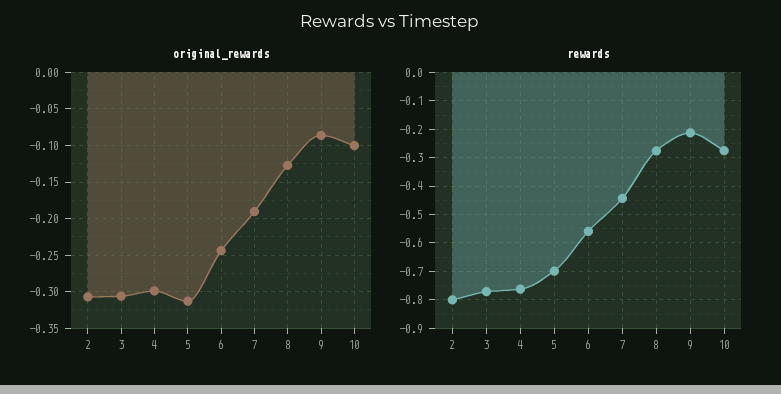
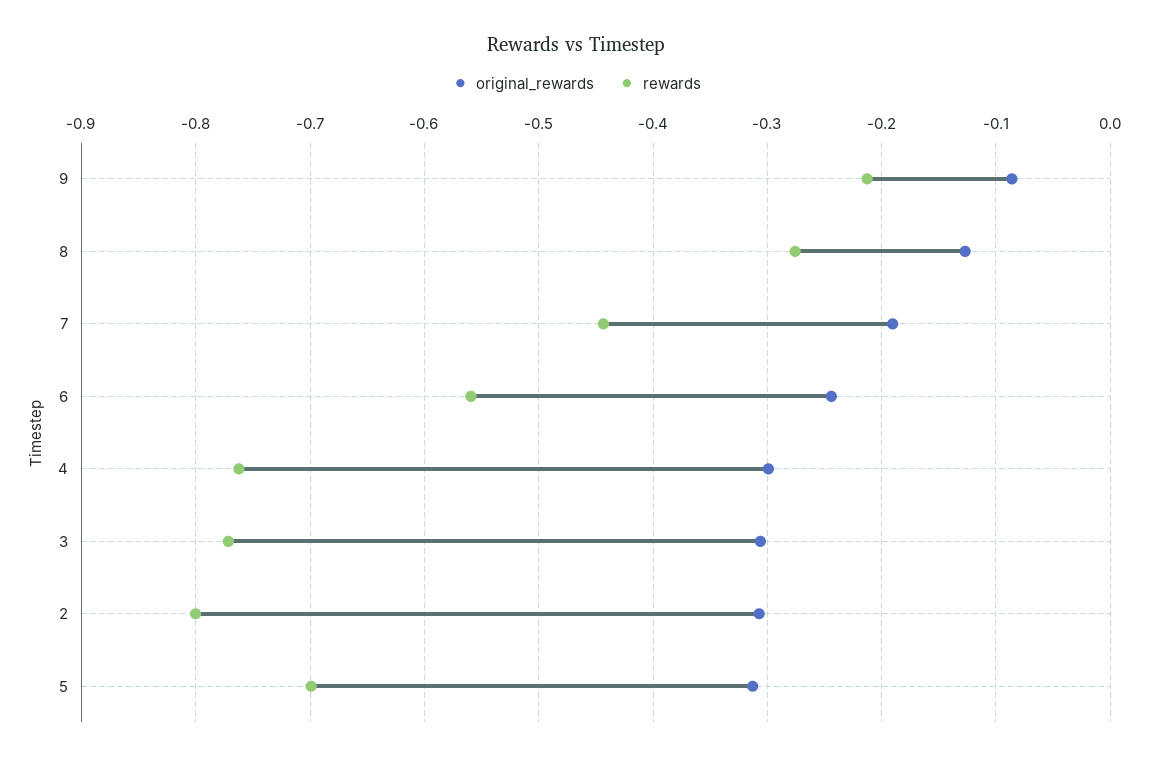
original_rewards, 10: -0.1 -> none
rewards, 10: -0.275 -> none

